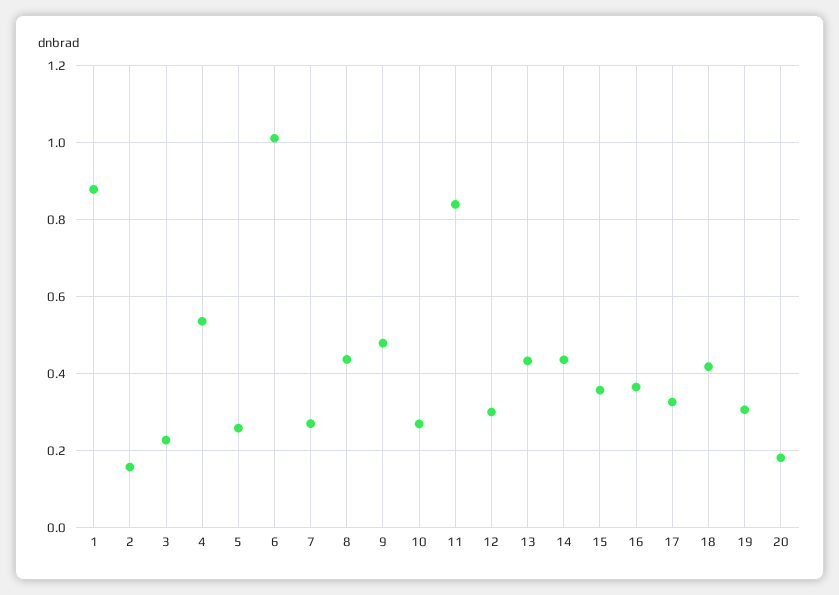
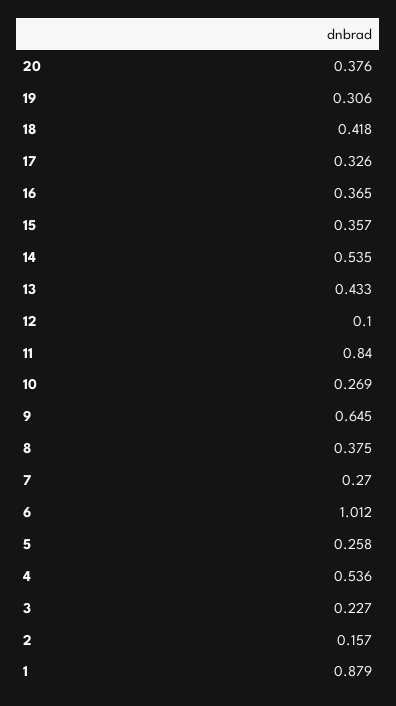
8: 0.44 -> 0.375
9: 0.48 -> 0.645
12: 0.3 -> 0.1
14: 0.44 -> 0.535
20: 0.18 -> 0.376

